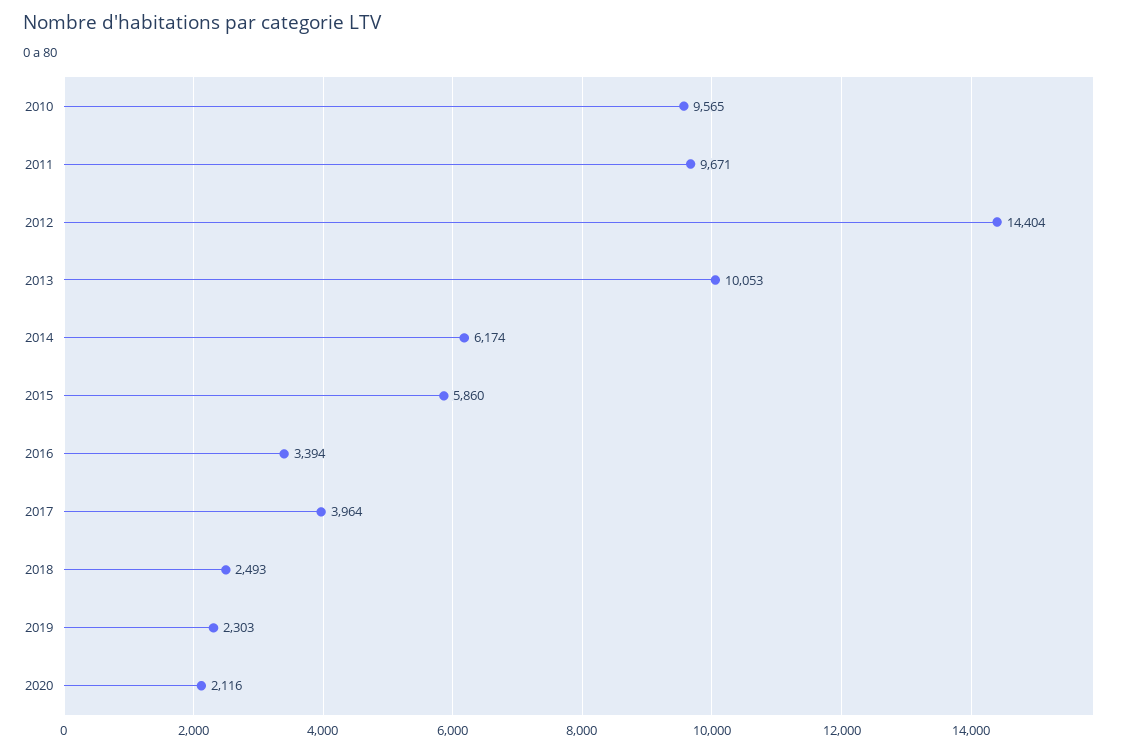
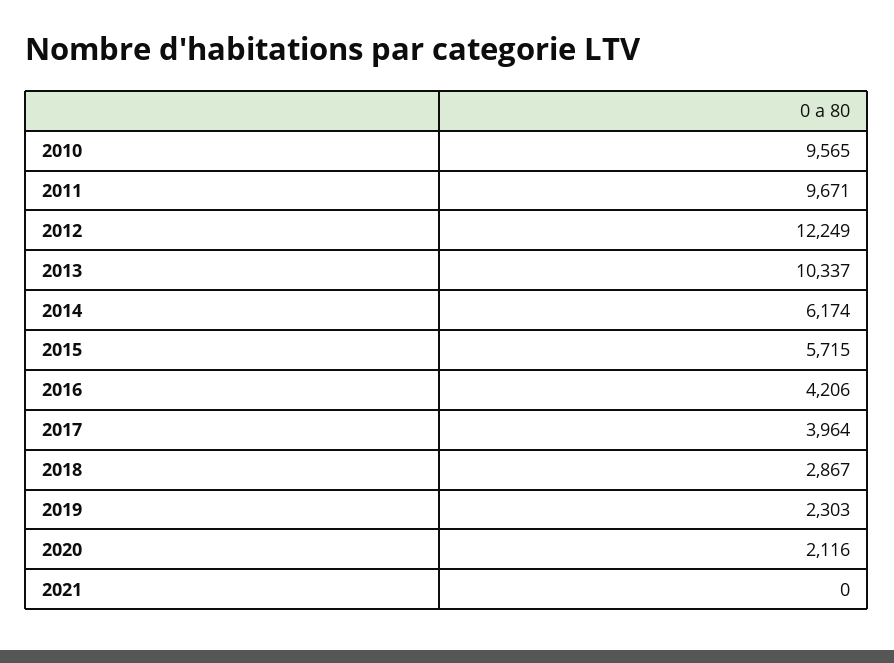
2012: 14404 -> 12249
2013: 10053 -> 10337
2015: 5860 -> 5715
2016: 3394 -> 4206
2018: 2493 -> 2867
2021: none -> 0

